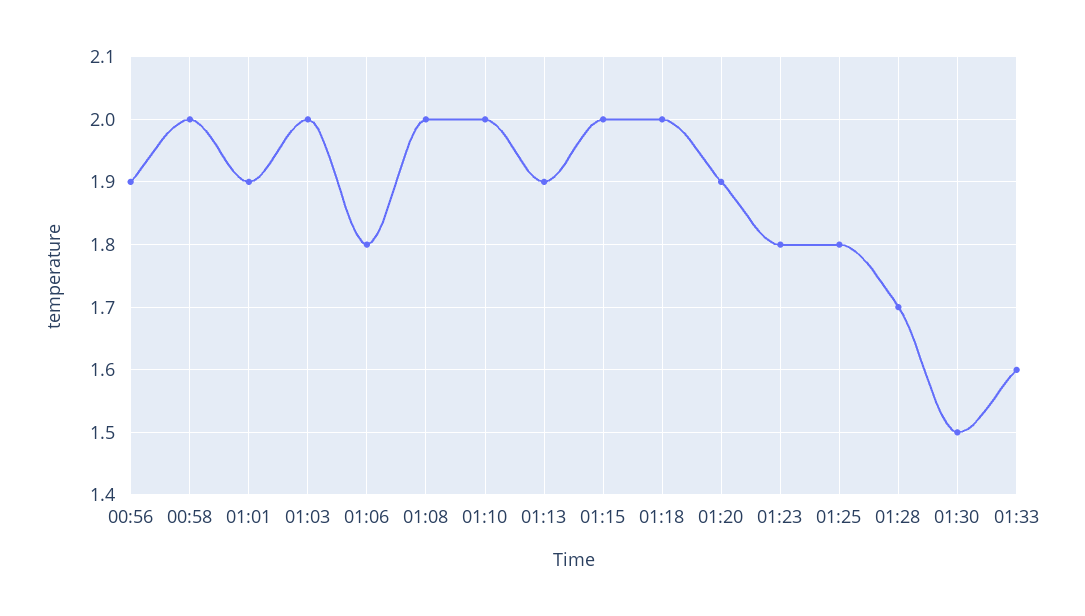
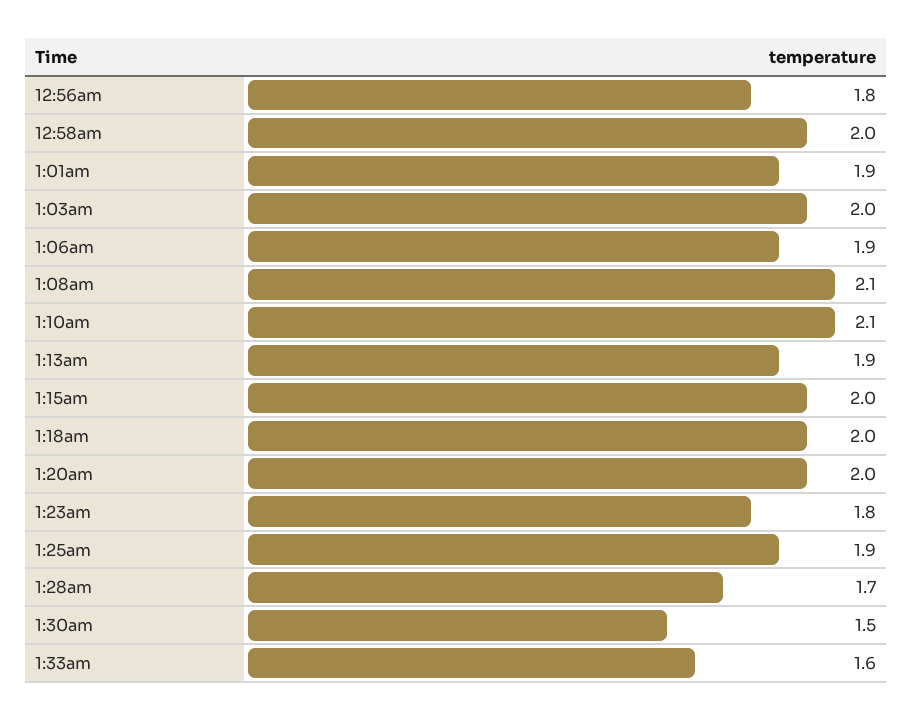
00:56: 1.9 -> 1.8
01:06: 1.8 -> 1.9
01:08: 2 -> 2.1
01:10: 2 -> 2.1
01:20: 1.9 -> 2
01:25: 1.8 -> 1.9

